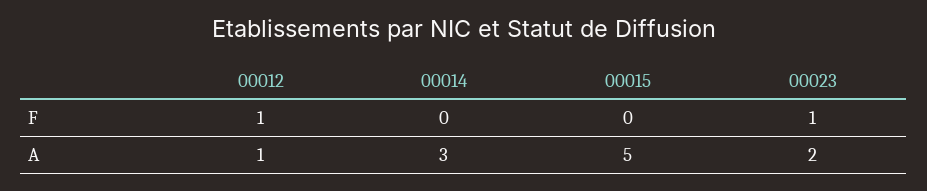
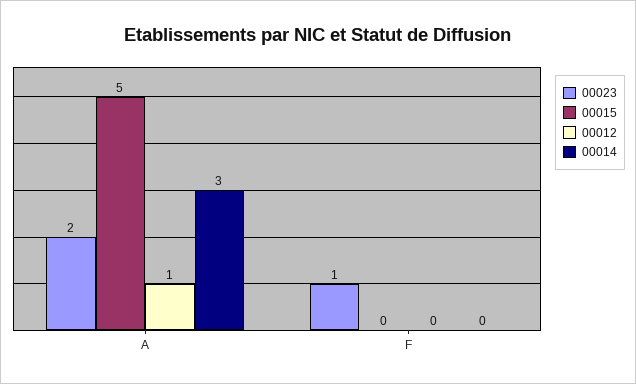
00012, F: 1 -> 0

